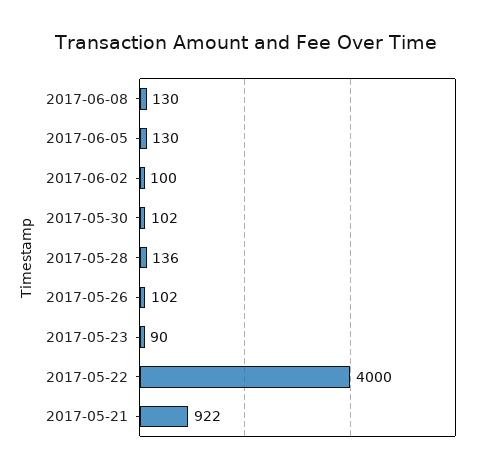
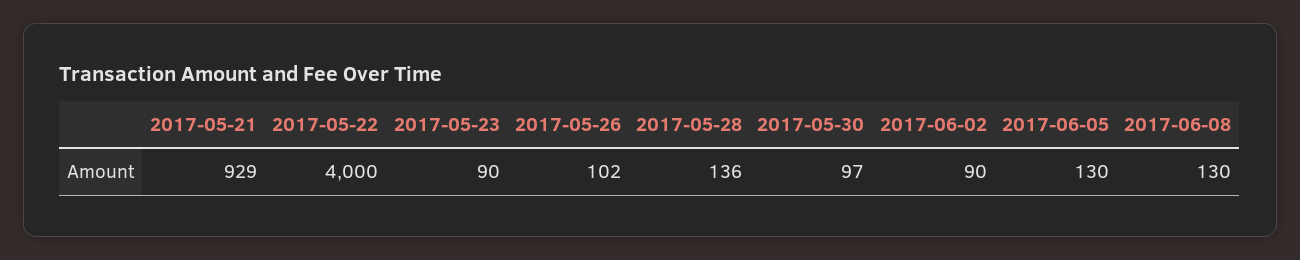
2017-06-02: 100 -> 90
2017-05-30: 102 -> 97
2017-05-21: 922 -> 929

